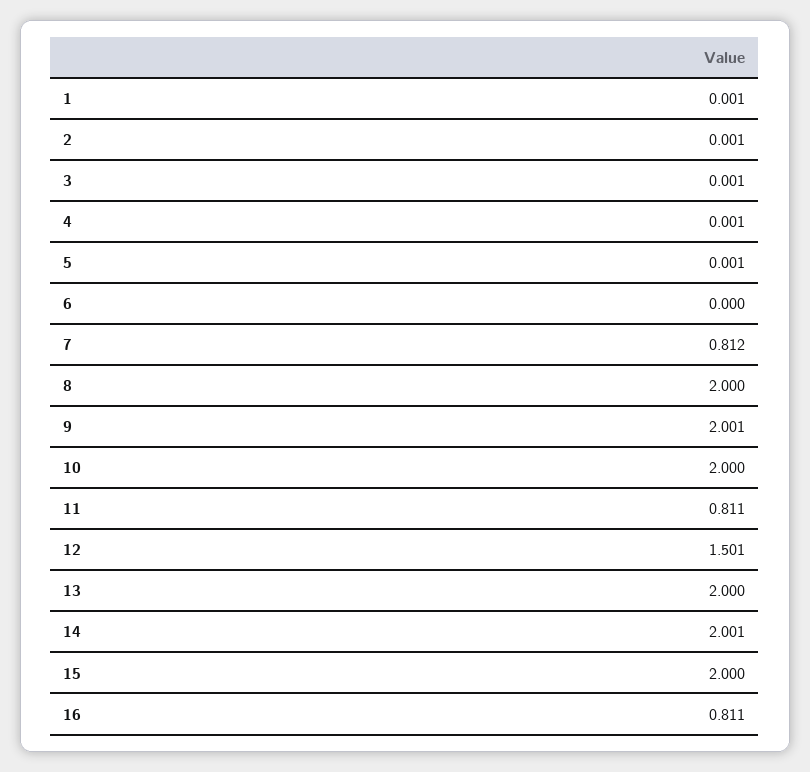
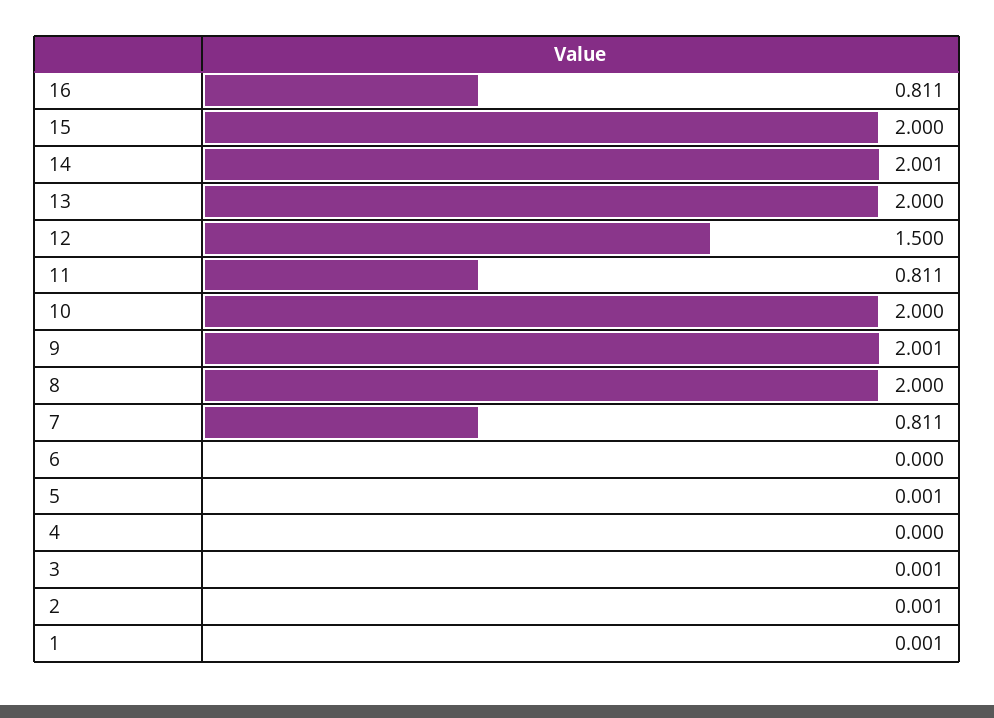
4: 0.001 -> 0
7: 0.812 -> 0.811
12: 1.501 -> 1.5

